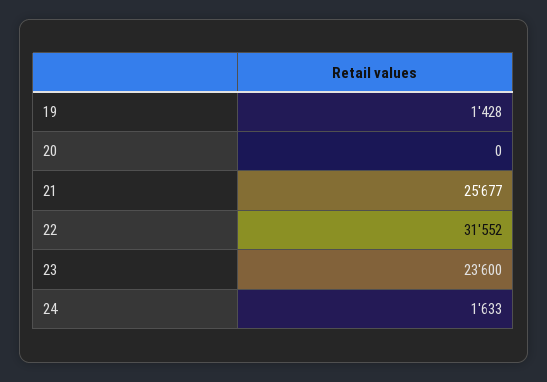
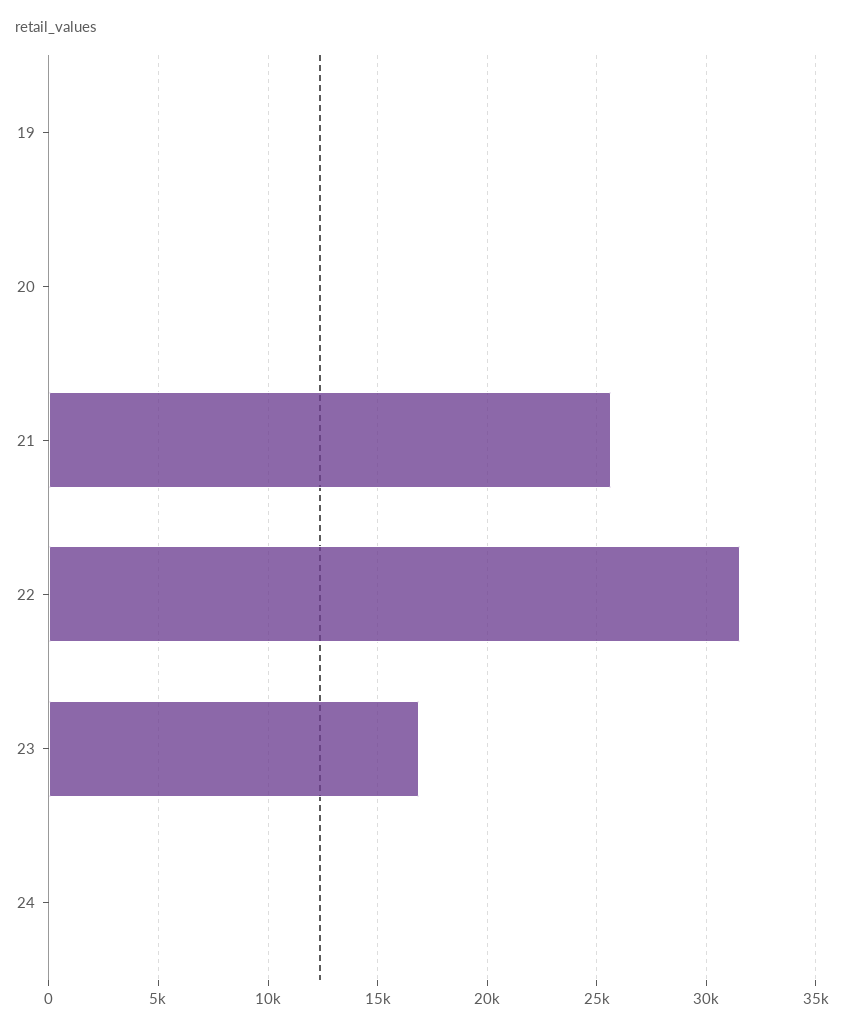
19: 1428 -> 0
23: 23600 -> 17000
24: 1633 -> 0

